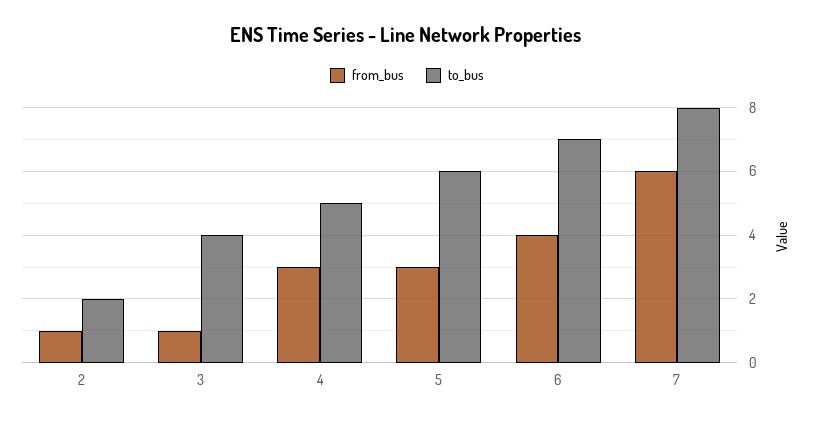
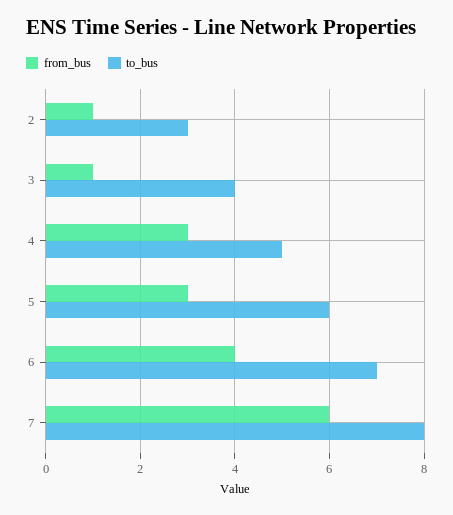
to_bus, 2: 2 -> 3

